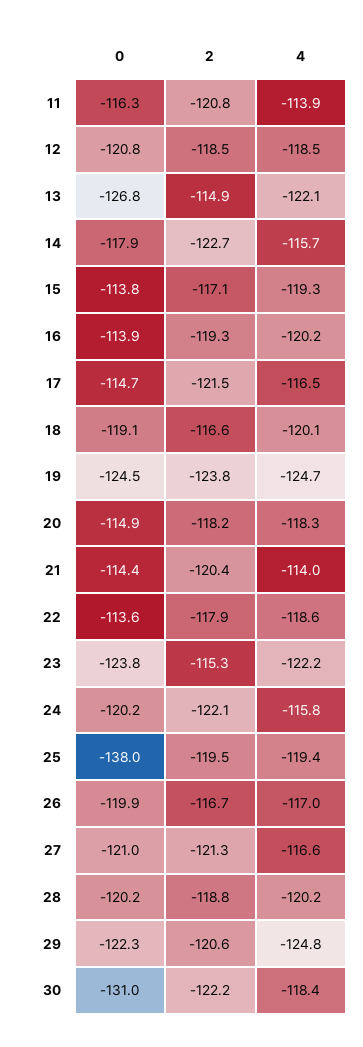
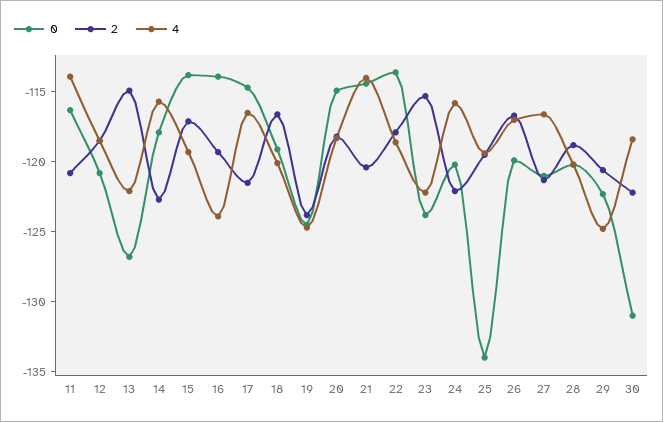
4, 16: -120.2 -> -124
0, 25: -138 -> -134

